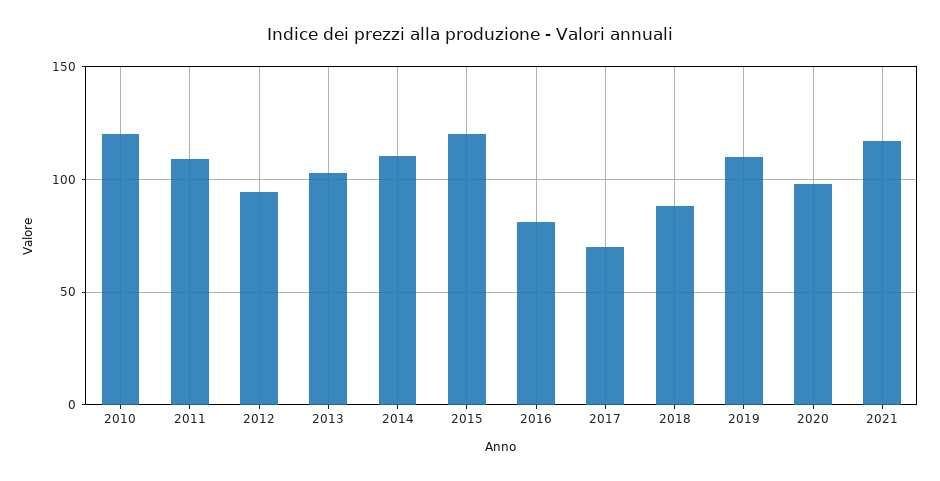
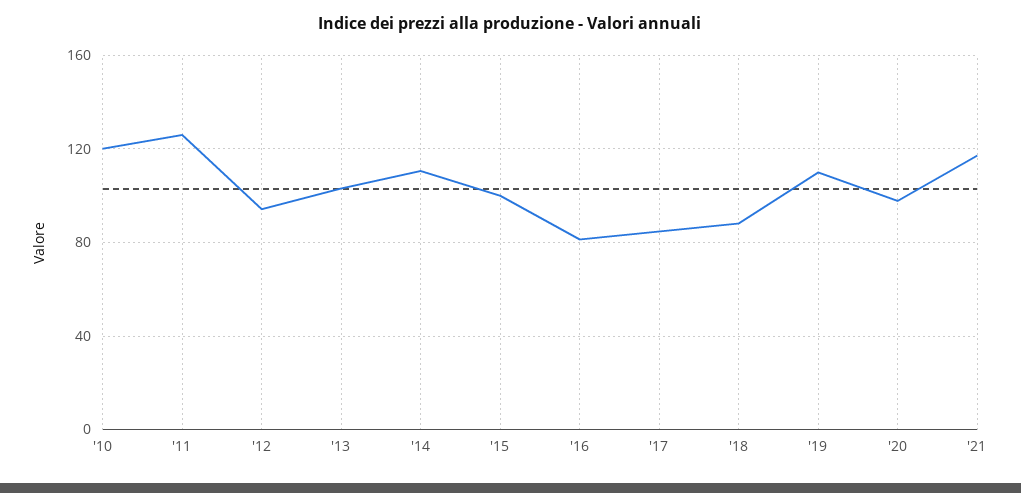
2011: 110 -> 125
2015: 120 -> 100
2017: 70 -> 85

